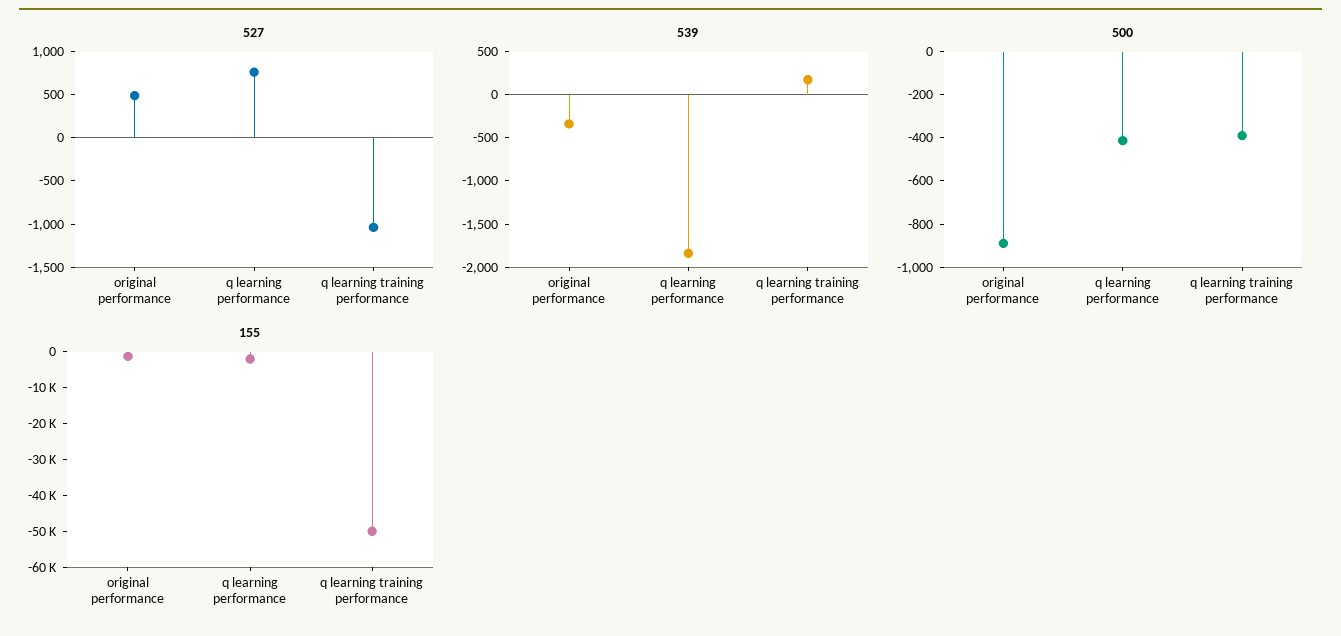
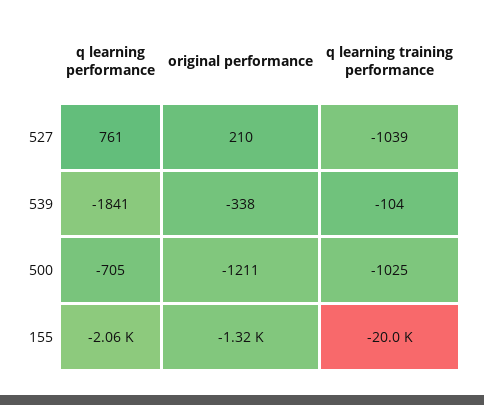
527, original performance: 500 -> 210
539, q learning training performance: 200 -> -104
500, original performance: -900 -> -1211
500, q learning performance: -400 -> -705
500, q learning training performance: -400 -> -1025
155, q learning training performance: -50000 -> -20000

